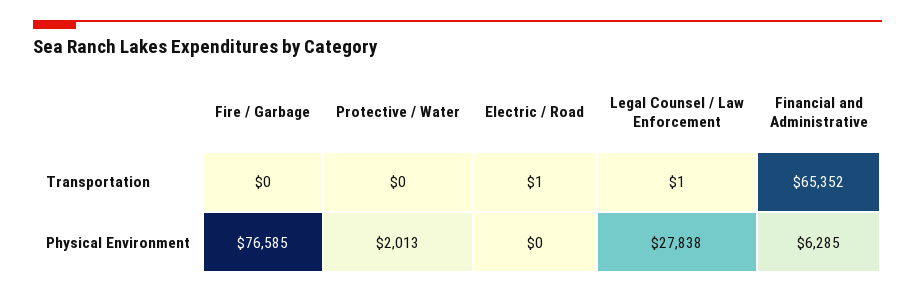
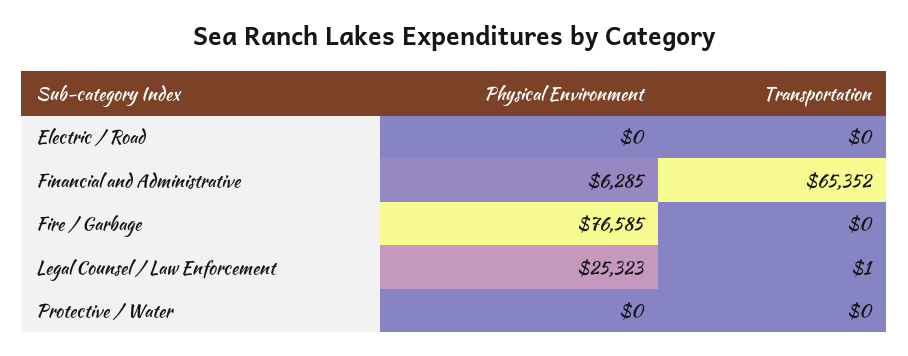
Electric / Road, Transportation: 1 -> 0
Protective / Water, Physical Environment: 2013 -> 0
Legal Counsel / Law Enforcement, Physical Environment: 27838 -> 25323

